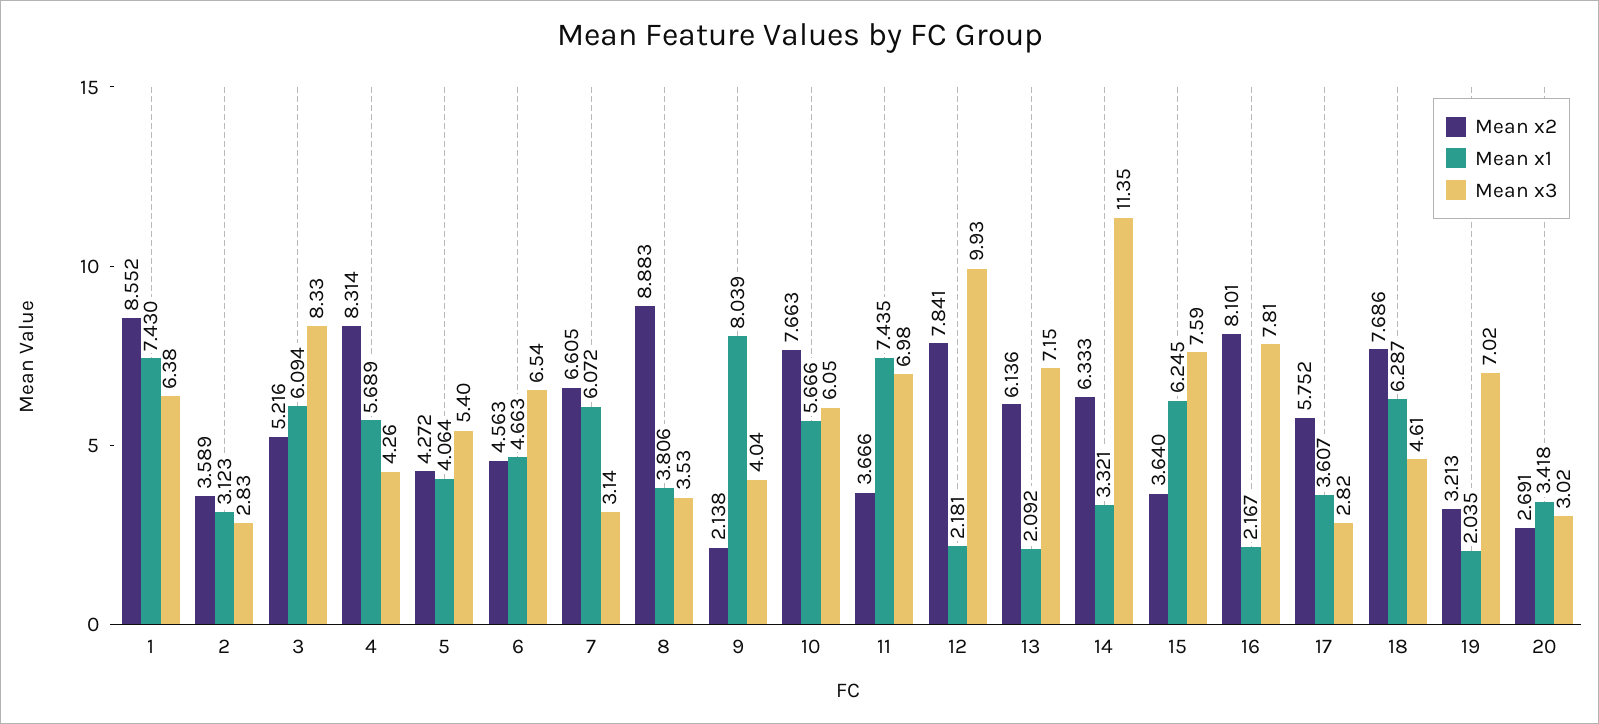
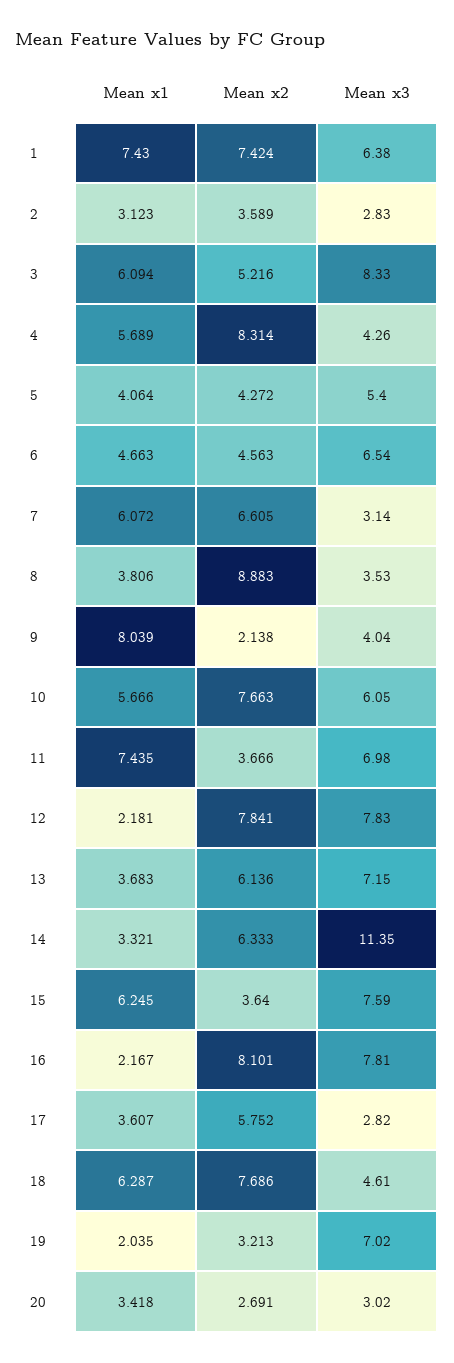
Mean x2, 1: 8.552 -> 7.424
Mean x3, 12: 9.93 -> 7.83
Mean x1, 13: 2.092 -> 3.683

